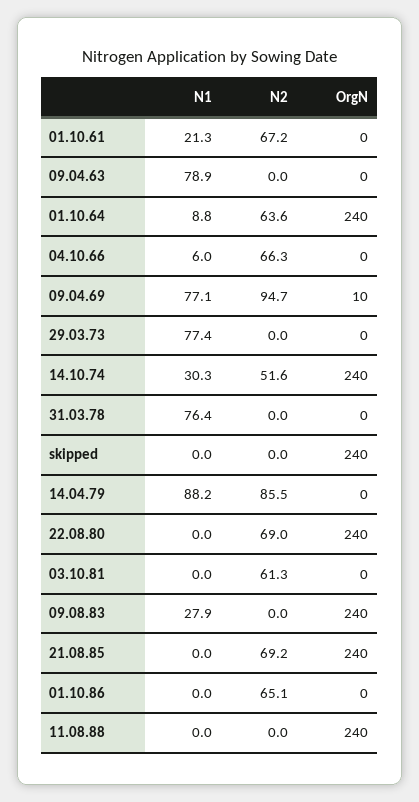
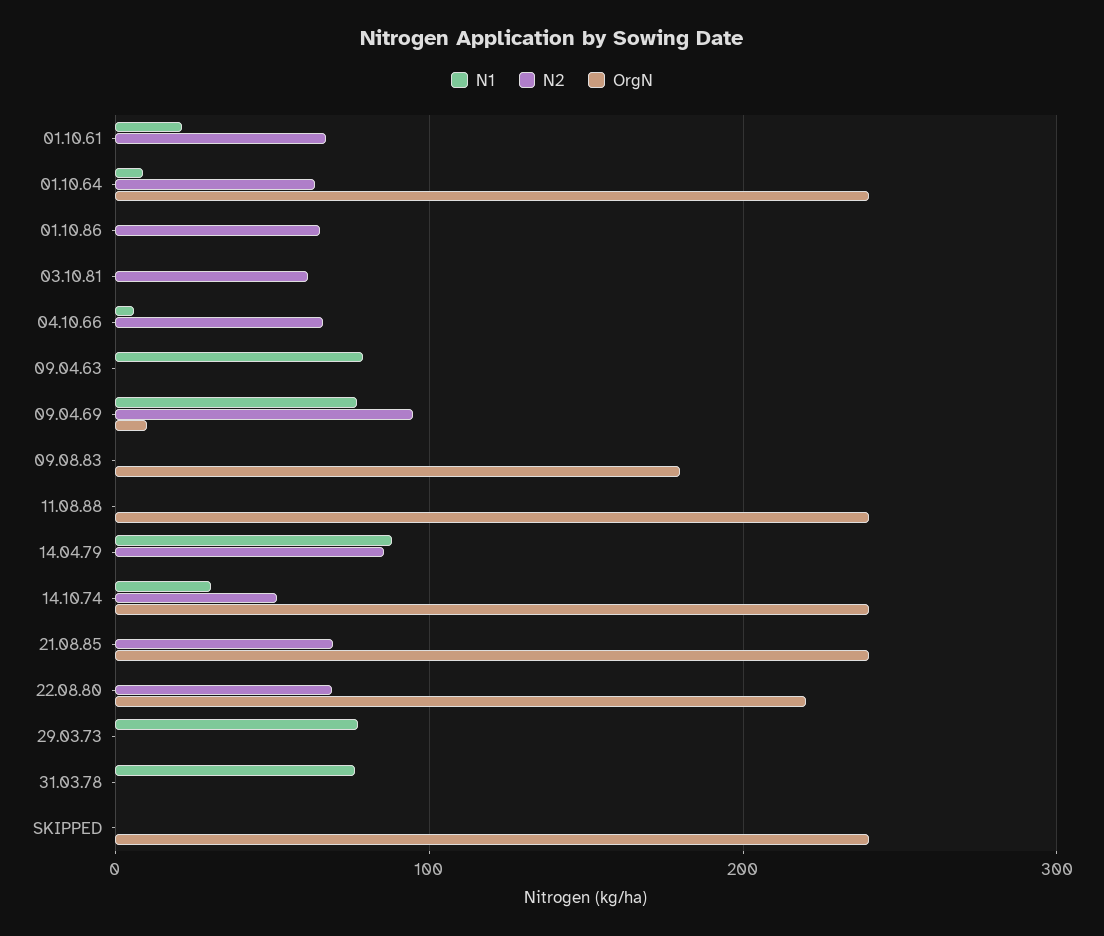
OrgN, 22.08.80: 240 -> 220
N1, 09.08.83: 27.9 -> 0
OrgN, 09.08.83: 240 -> 180

